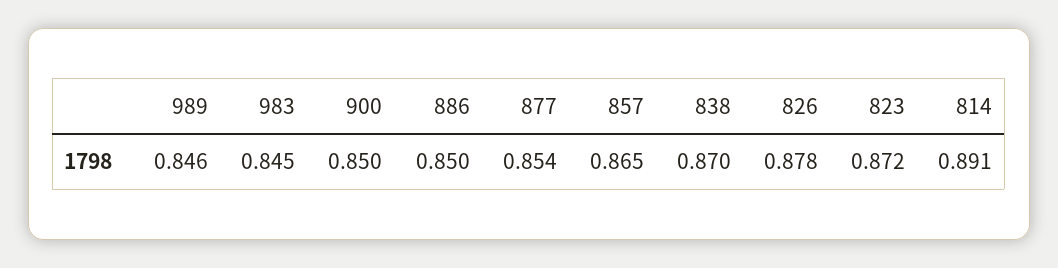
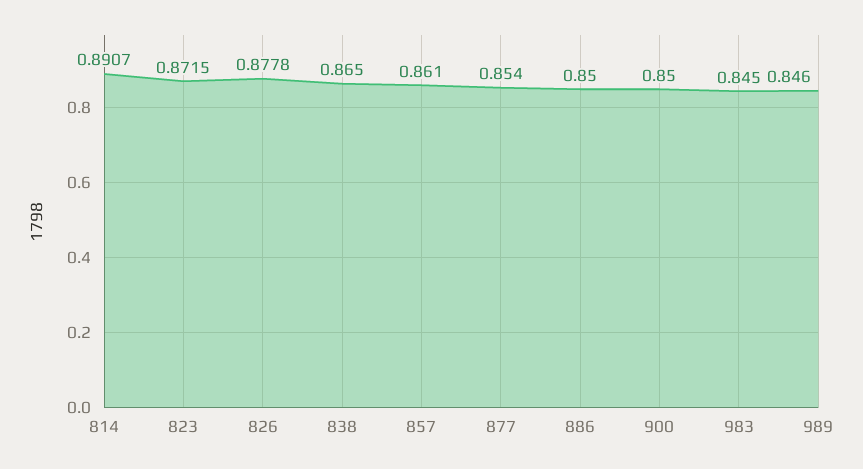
857: 0.865 -> 0.861
838: 0.87 -> 0.865

